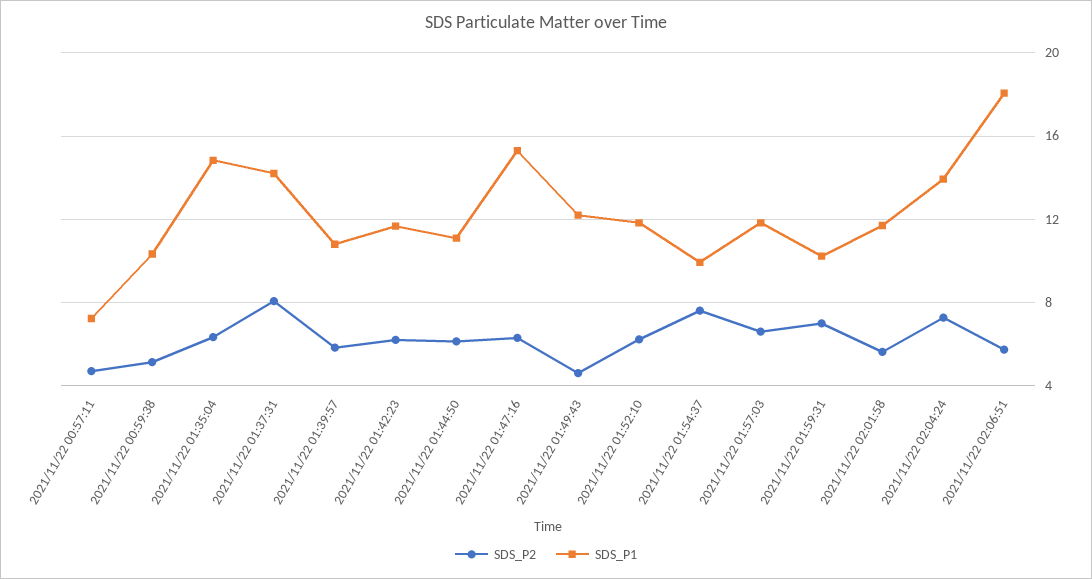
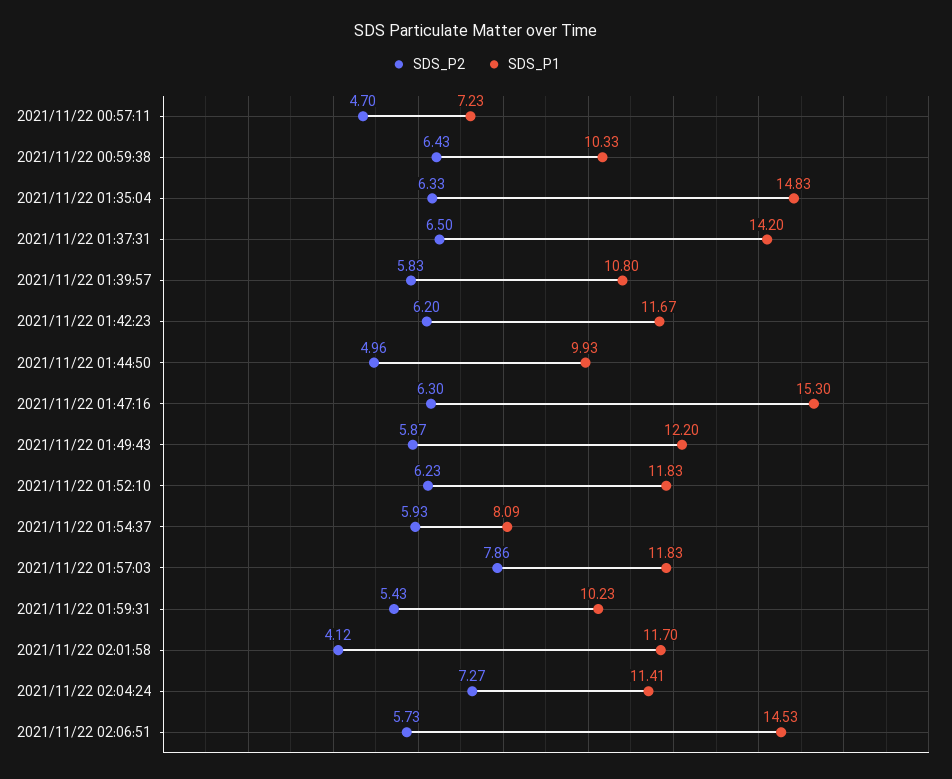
SDS_P2, 2021/11/22 00:59:38: 5 -> 6.43
SDS_P2, 2021/11/22 01:37:31: 8 -> 6.5
SDS_P2, 2021/11/22 01:44:50: 6 -> 4.96
SDS_P1, 2021/11/22 01:44:50: 11 -> 9.93
SDS_P2, 2021/11/22 01:49:43: 4.5 -> 5.87
SDS_P2, 2021/11/22 01:54:37: 7.5 -> 5.93
SDS_P1, 2021/11/22 01:54:37: 10 -> 8.09
SDS_P2, 2021/11/22 01:57:03: 6.5 -> 7.86
SDS_P2, 2021/11/22 01:59:31: 7 -> 5.43
SDS_P2, 2021/11/22 02:01:58: 5.5 -> 4.12
SDS_P1, 2021/11/22 02:04:24: 14 -> 11.41
SDS_P1, 2021/11/22 02:06:51: 18 -> 14.53

